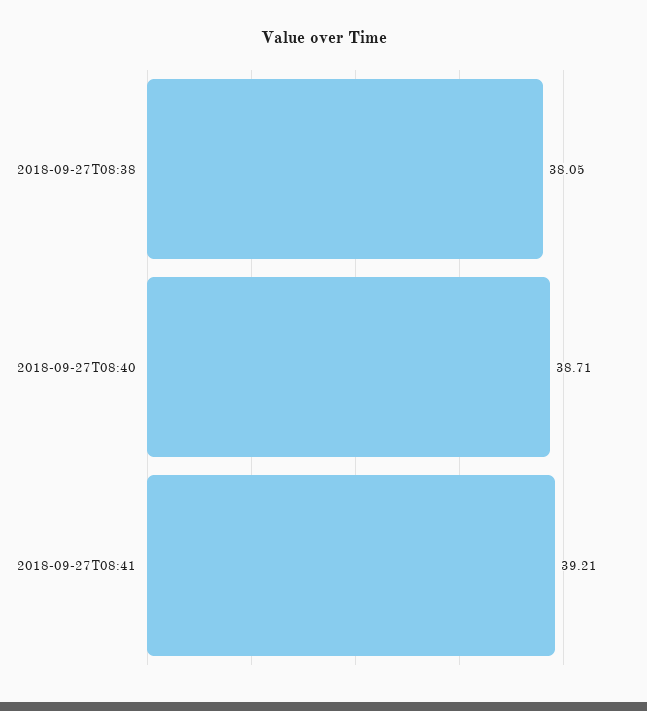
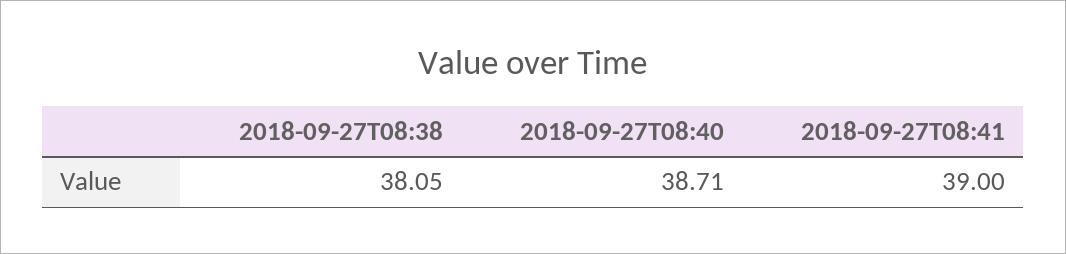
2018-09-27T08:41: 39.21 -> 39

